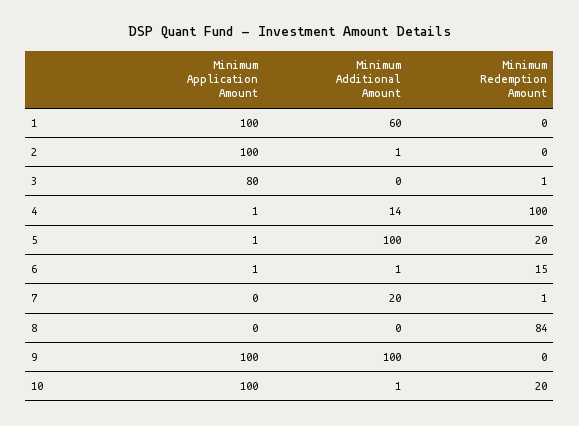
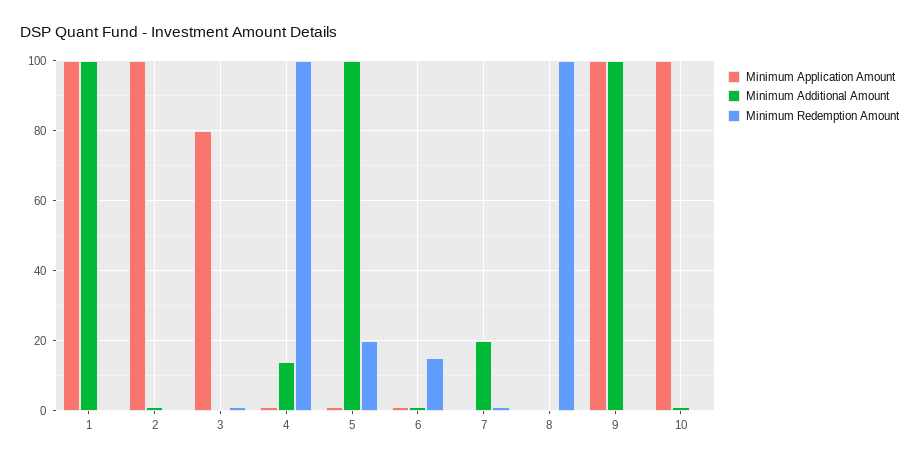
Minimum Additional Amount, 1: 60 -> 100
Minimum Redemption Amount, 8: 84 -> 100
Minimum Redemption Amount, 10: 20 -> 0

